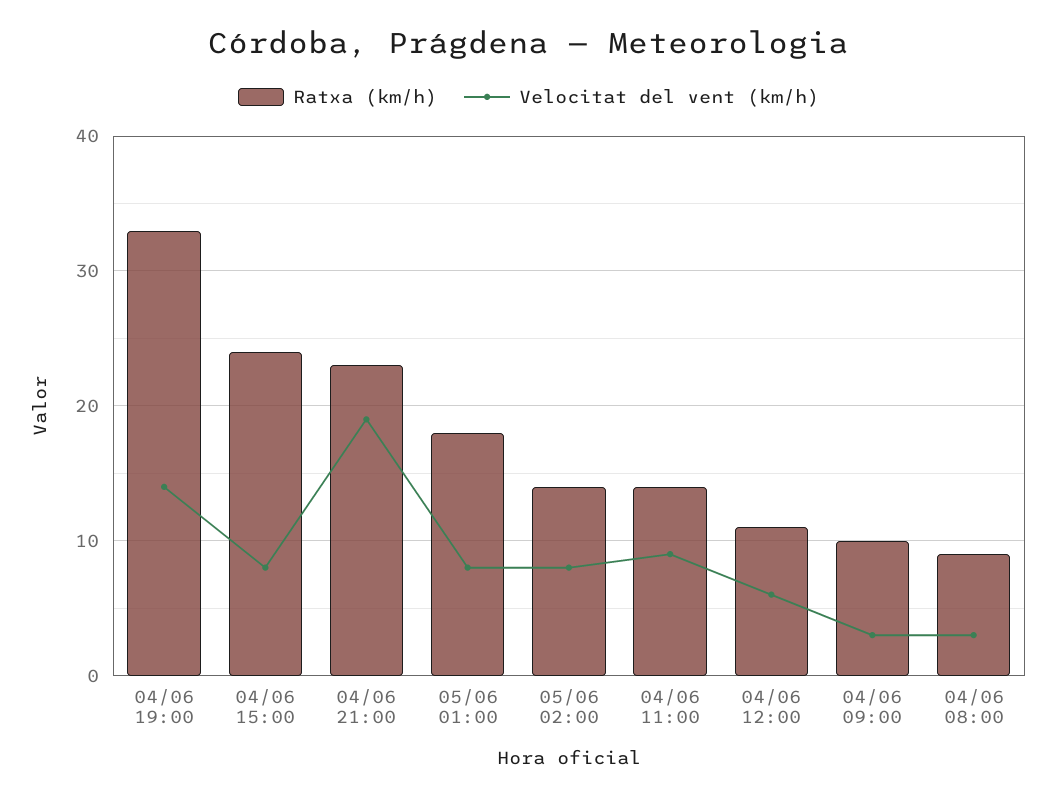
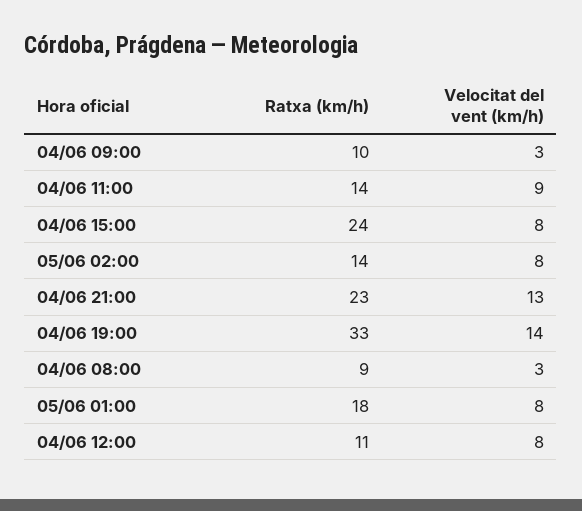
Velocitat del vent (km/h), 04/06 21:00: 19 -> 13
Velocitat del vent (km/h), 04/06 12:00: 6 -> 8

